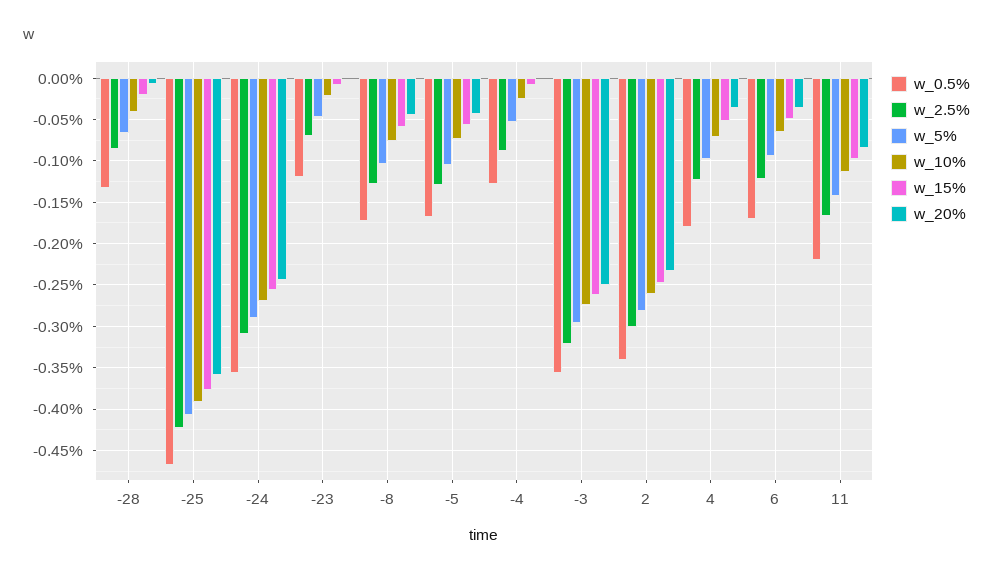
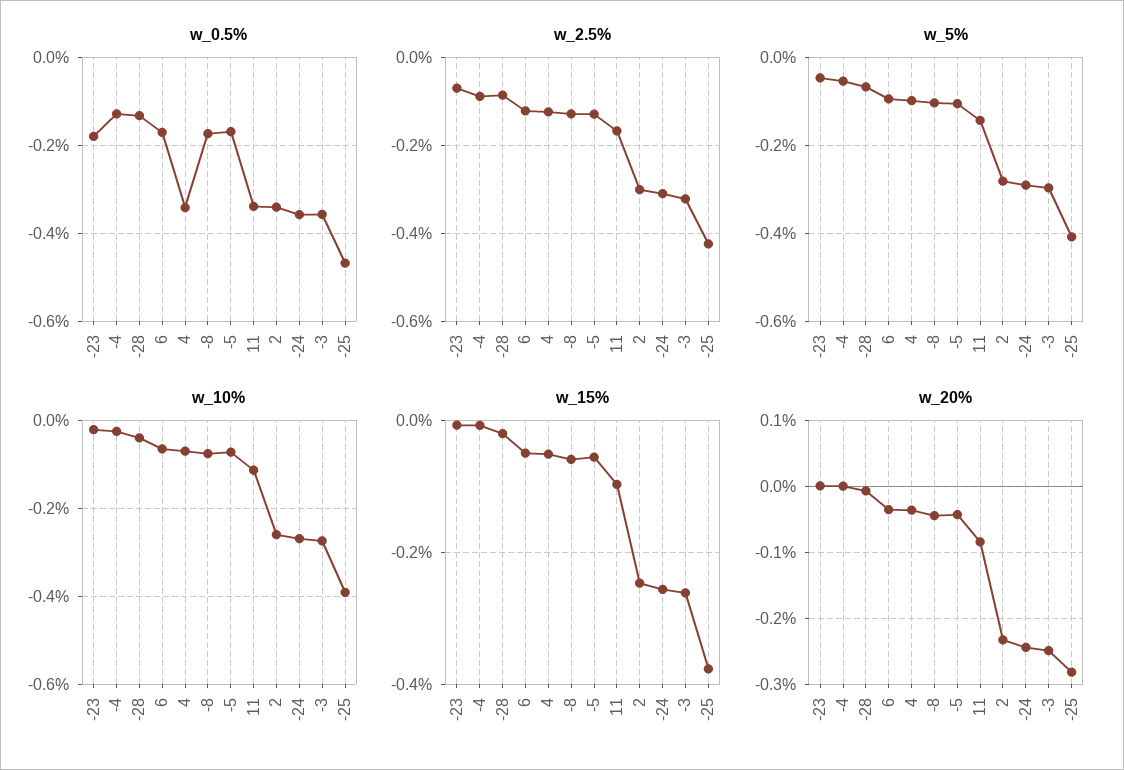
w_20%, -25: -0.36 -> -0.28
w_0.5%, -23: -0.12 -> -0.18
w_0.5%, 4: -0.18 -> -0.34
w_0.5%, 11: -0.22 -> -0.34

